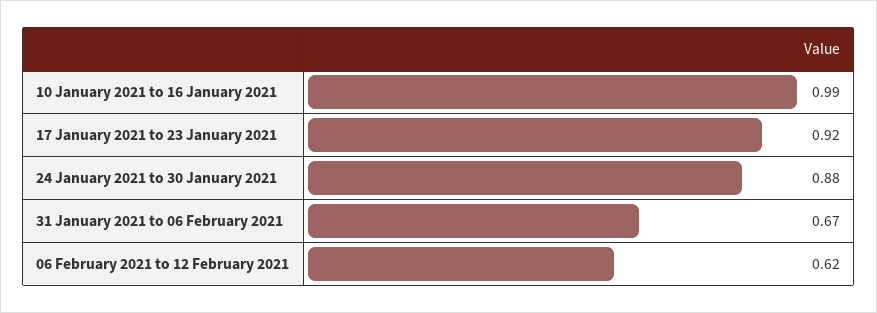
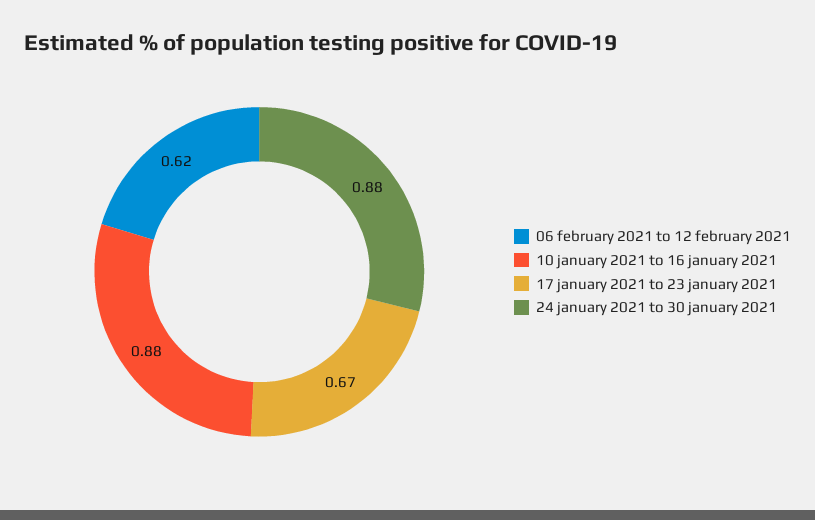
10 January 2021 to 16 January 2021: 0.99 -> 0.88
17 January 2021 to 23 January 2021: 0.92 -> 0.67
31 January 2021 to 06 February 2021: 0.67 -> none

